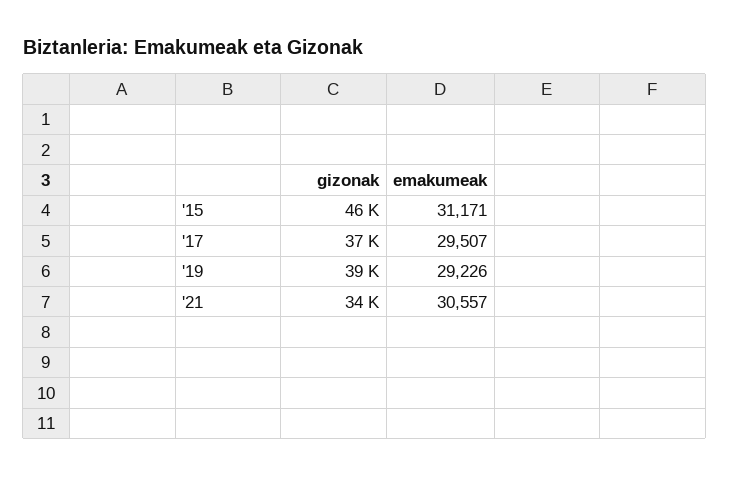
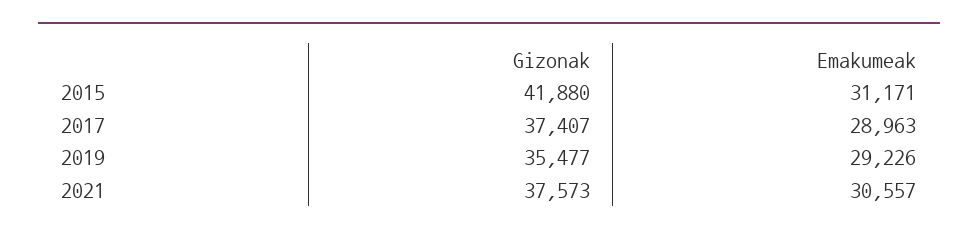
gizonak, '15: 46000 -> 41880
emakumeak, '17: 29507 -> 28963
gizonak, '19: 39000 -> 35477
gizonak, '21: 34000 -> 37573

